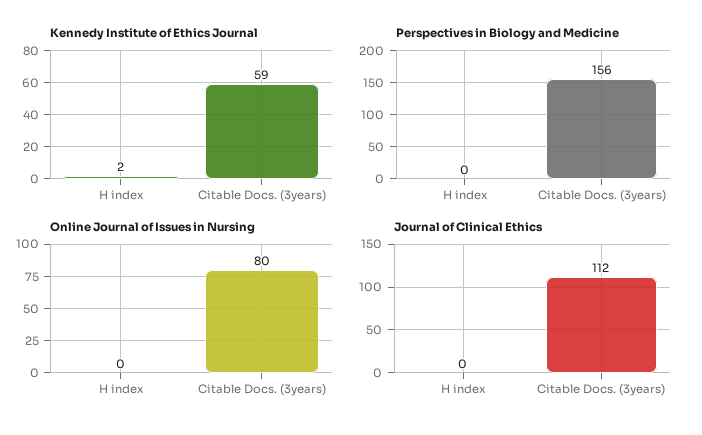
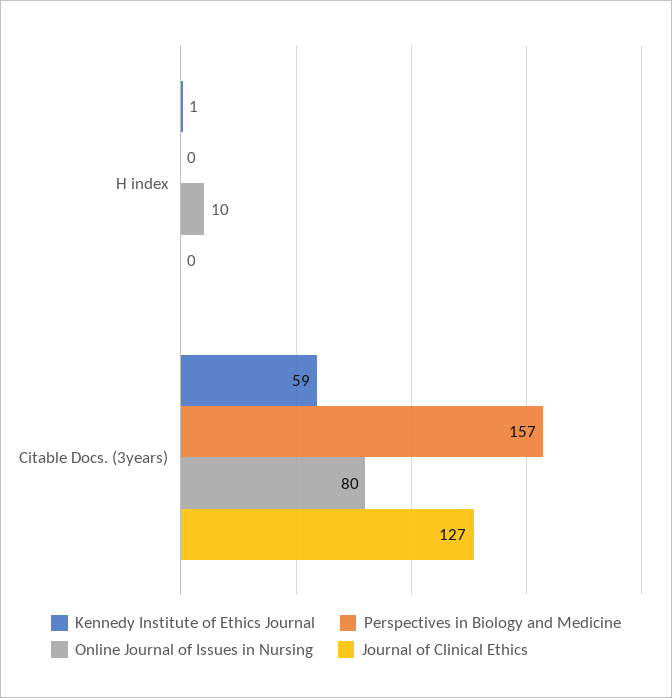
Kennedy Institute of Ethics Journal, H index: 2 -> 1
Perspectives in Biology and Medicine, Citable Docs. (3years): 156 -> 157
Online Journal of Issues in Nursing, H index: 0 -> 10
Journal of Clinical Ethics, Citable Docs. (3years): 112 -> 127

